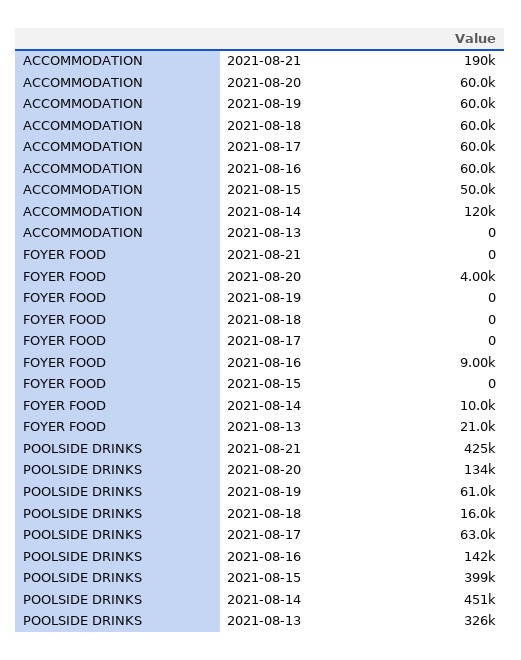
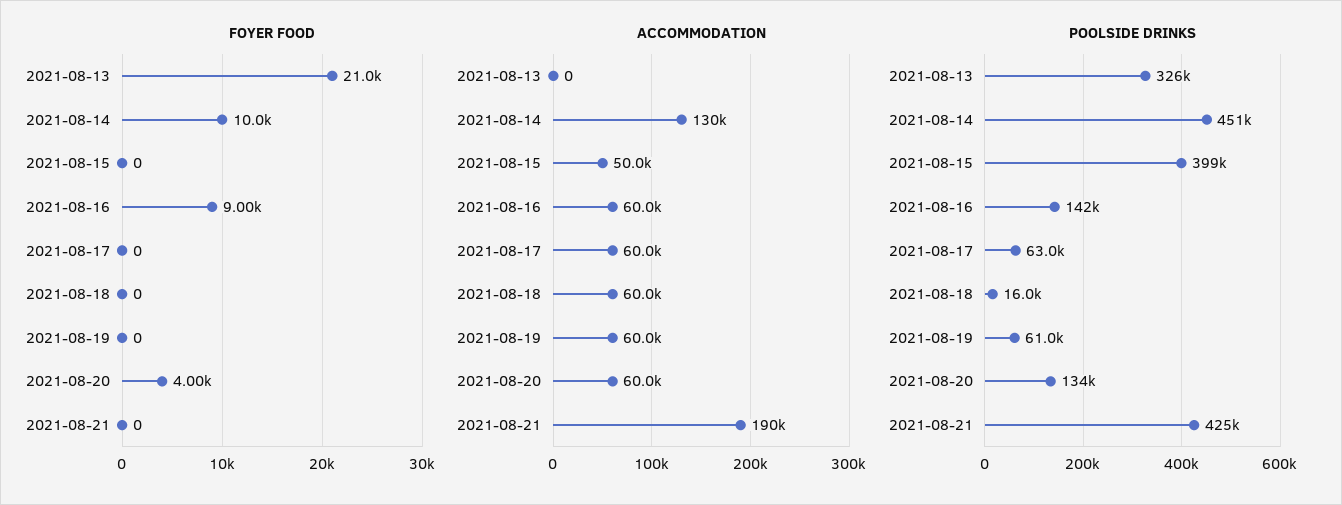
ACCOMMODATION, 2021-08-14: 120000 -> 130000

